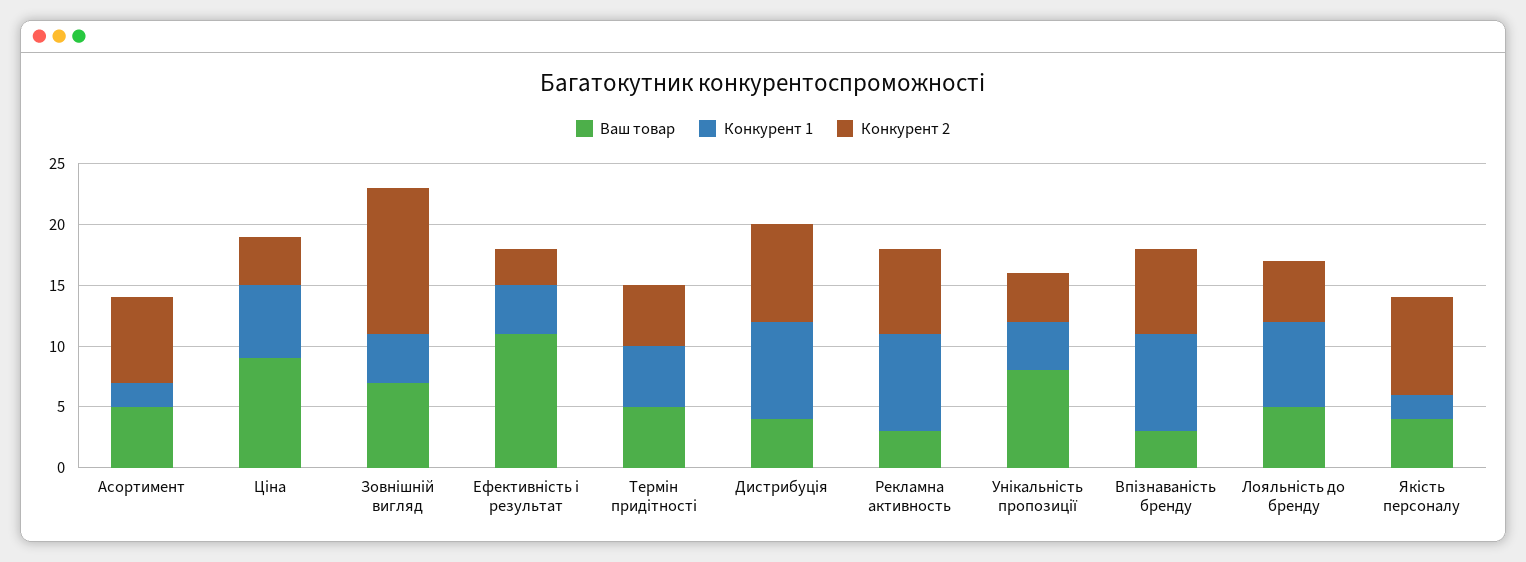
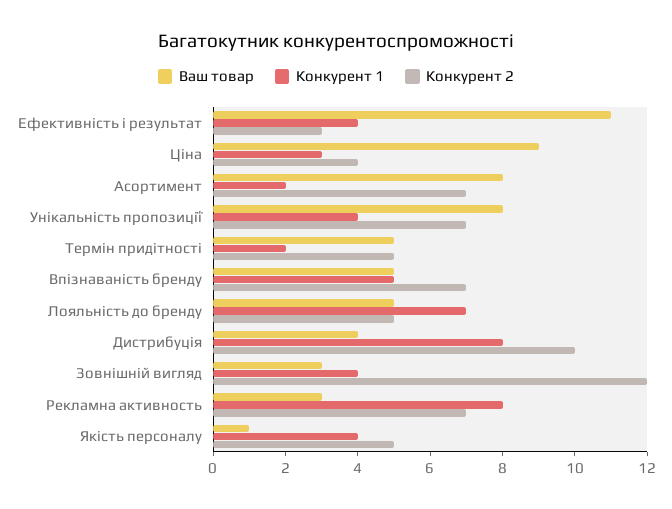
Ваш товар, Асортимент: 5 -> 8
Конкурент 1, Ціна: 6 -> 3
Ваш товар, Зовнішній вигляд: 7 -> 3
Конкурент 1, Термін придітності: 5 -> 2
Конкурент 2, Дистрибуція: 8 -> 10
Конкурент 2, Унікальність пропозиції: 4 -> 7
Ваш товар, Впізнаваність бренду: 3 -> 5
Конкурент 1, Впізнаваність бренду: 8 -> 5
Ваш товар, Якість персоналу: 4 -> 1
Конкурент 1, Якість персоналу: 2 -> 4
Конкурент 2, Якість персоналу: 8 -> 5

